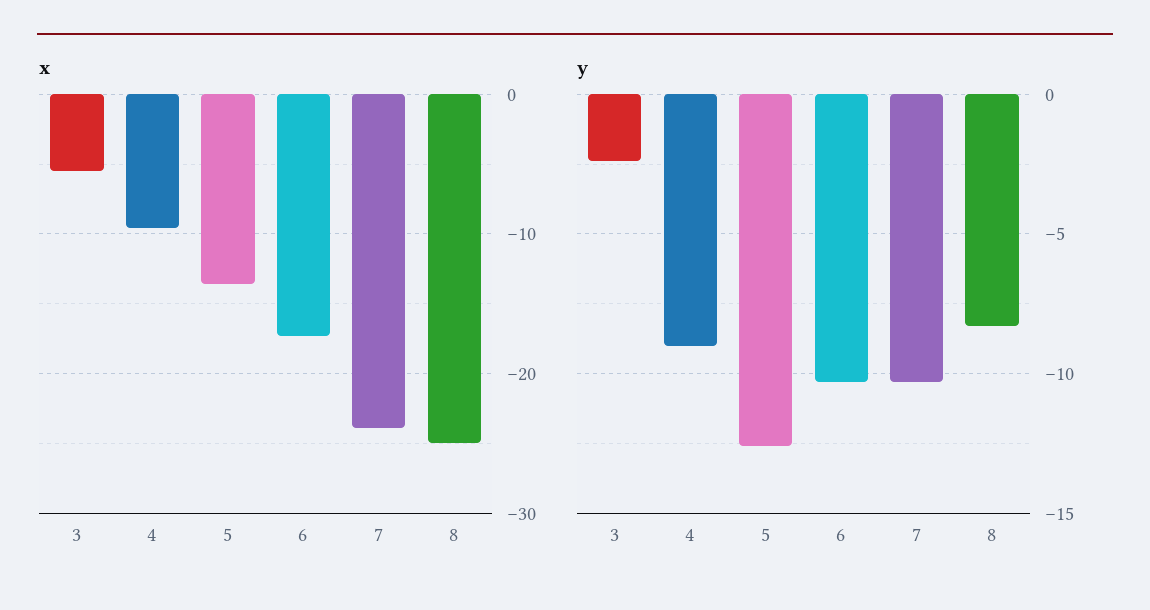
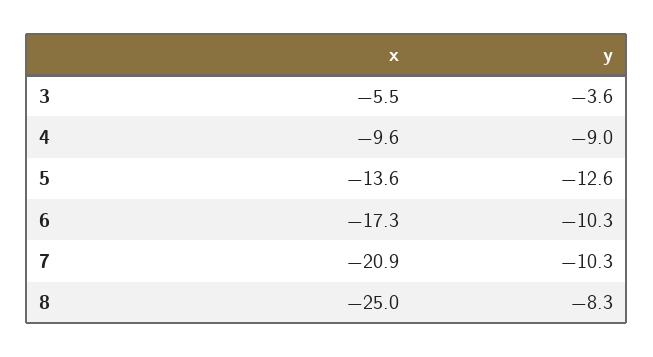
x, 7: -24 -> -20.9
y, 3: -2.5 -> -3.6

